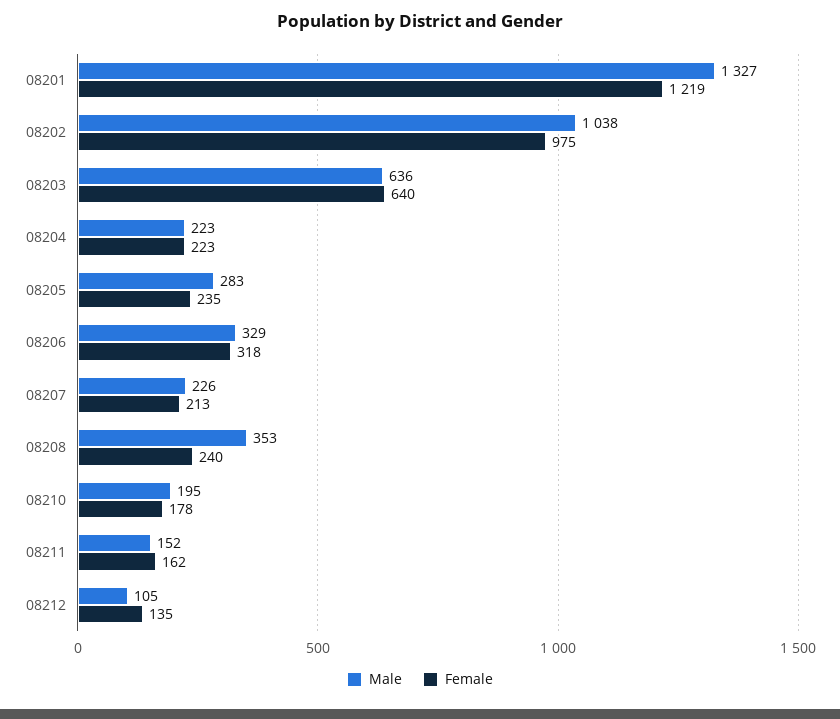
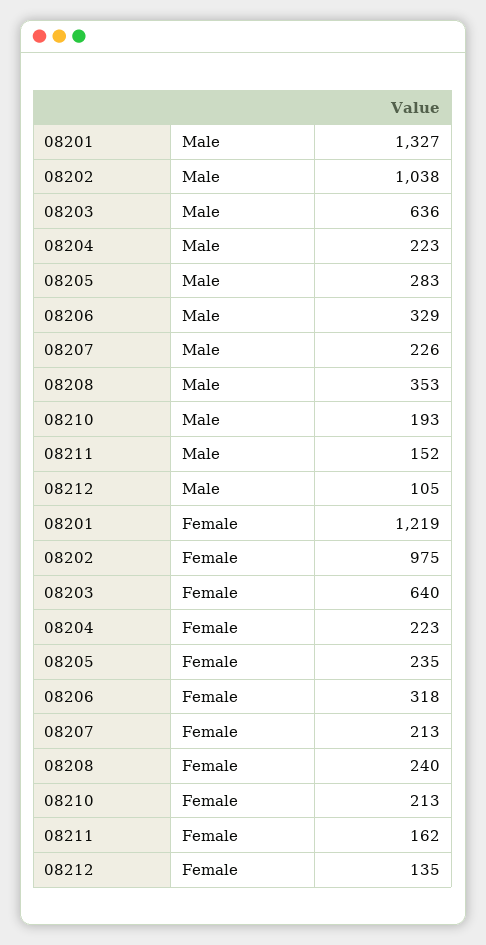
Male, 08210: 195 -> 193
Female, 08210: 178 -> 213

